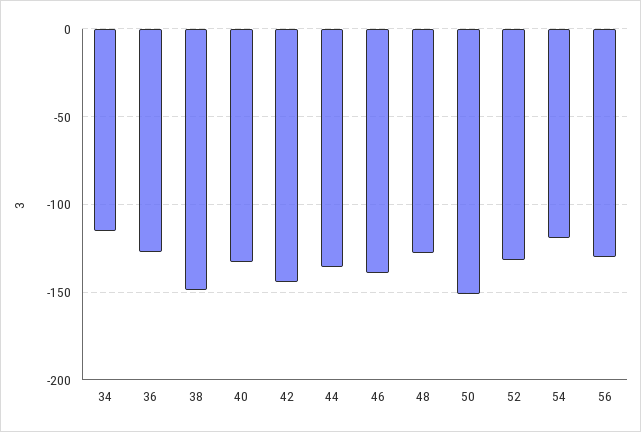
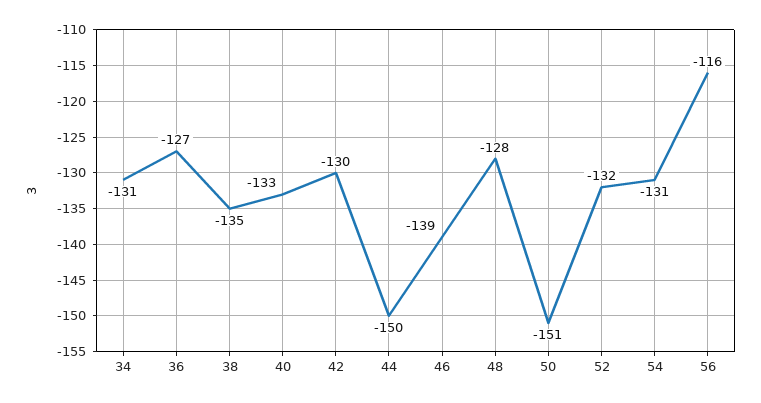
34: -115 -> -131
38: -150 -> -135
42: -145 -> -130
44: -135 -> -150
54: -120 -> -131
56: -130 -> -116

